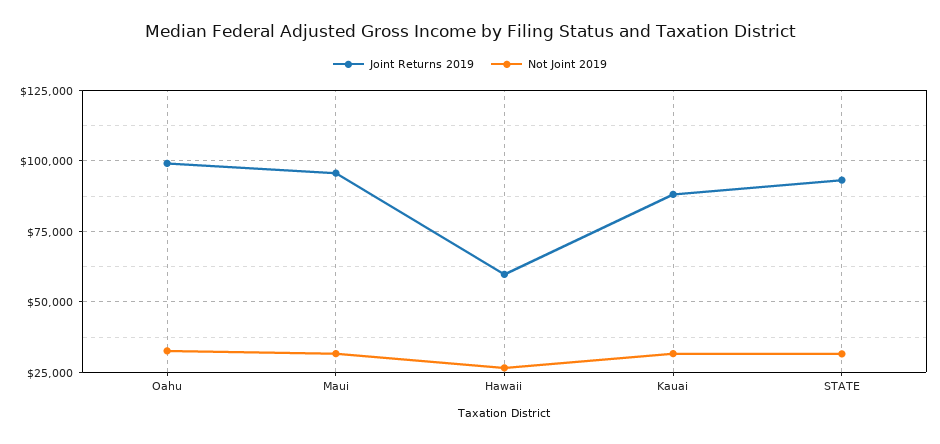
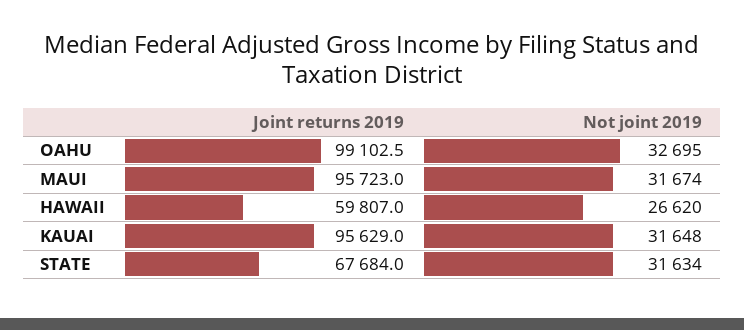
Joint Returns 2019, Kauai: 87500 -> 95629
Joint Returns 2019, STATE: 92500 -> 67684

